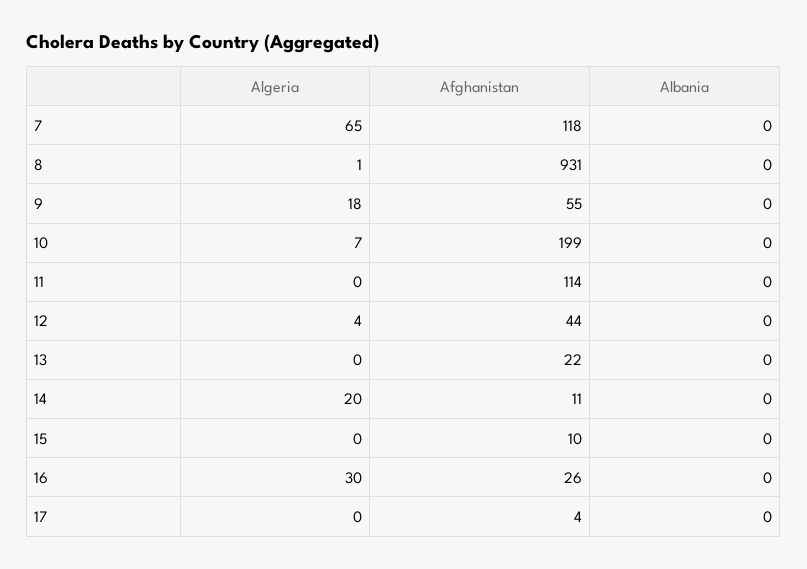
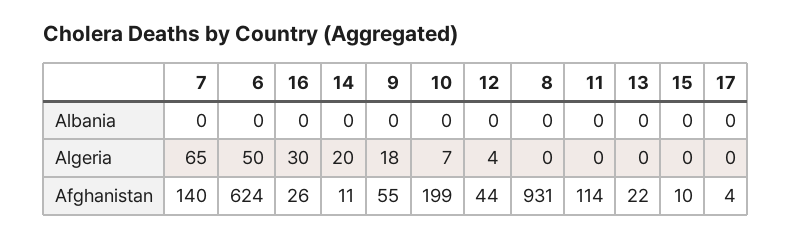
Afghanistan, 7: 118 -> 140
Algeria, 8: 1 -> 0
Albania, 6: none -> 0
Algeria, 6: none -> 50
Afghanistan, 6: none -> 624

